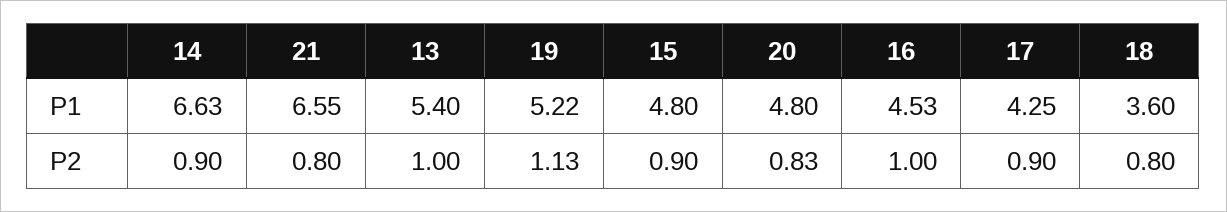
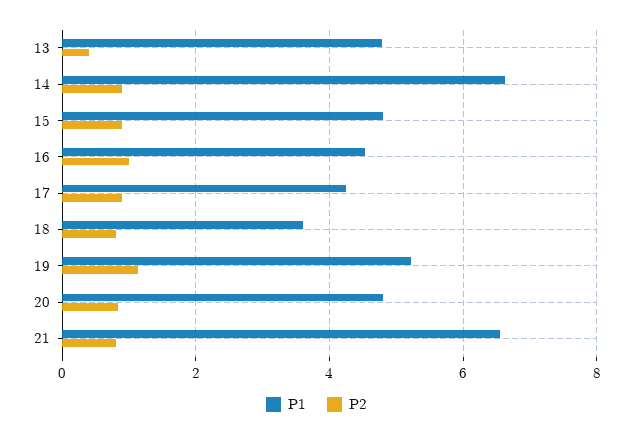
P1, 13: 5.4 -> 4.8
P2, 13: 1 -> 0.4

